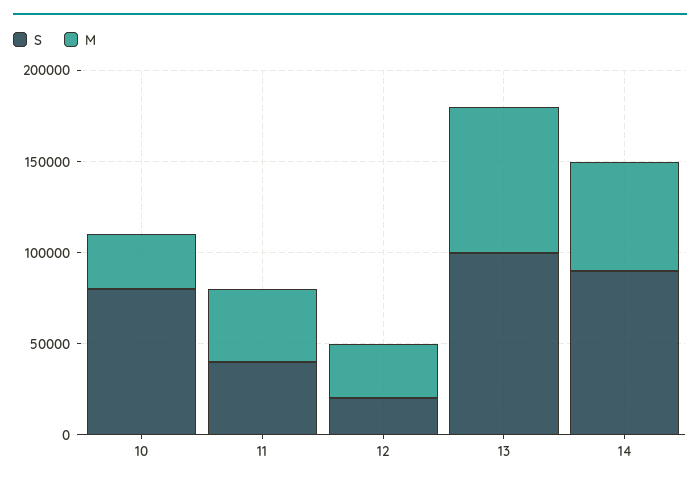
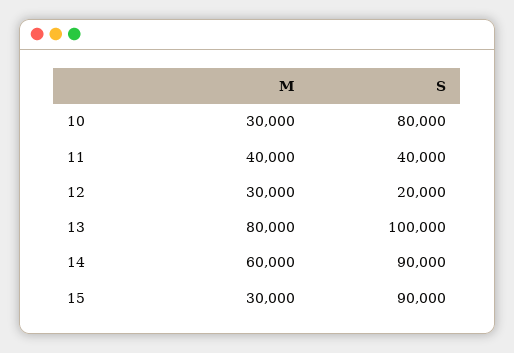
M, 15: none -> 30000
S, 15: none -> 90000

